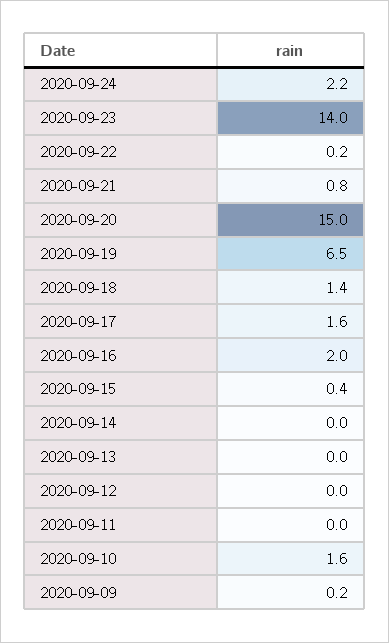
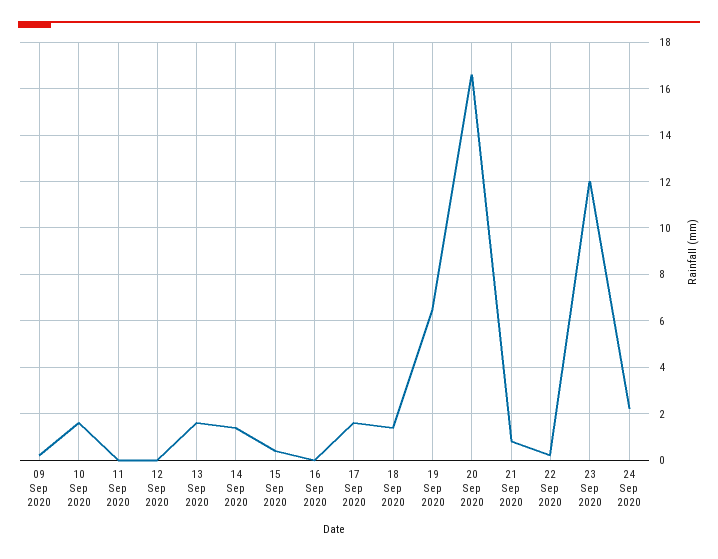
2020-09-23: 14 -> 12
2020-09-20: 15 -> 16.5
2020-09-16: 2 -> 0
2020-09-14: 0 -> 1.5
2020-09-13: 0 -> 1.5

